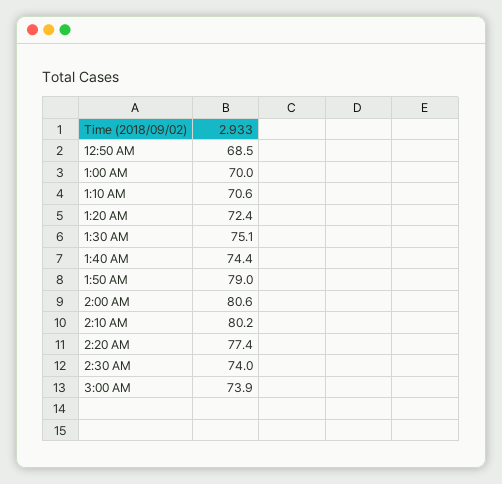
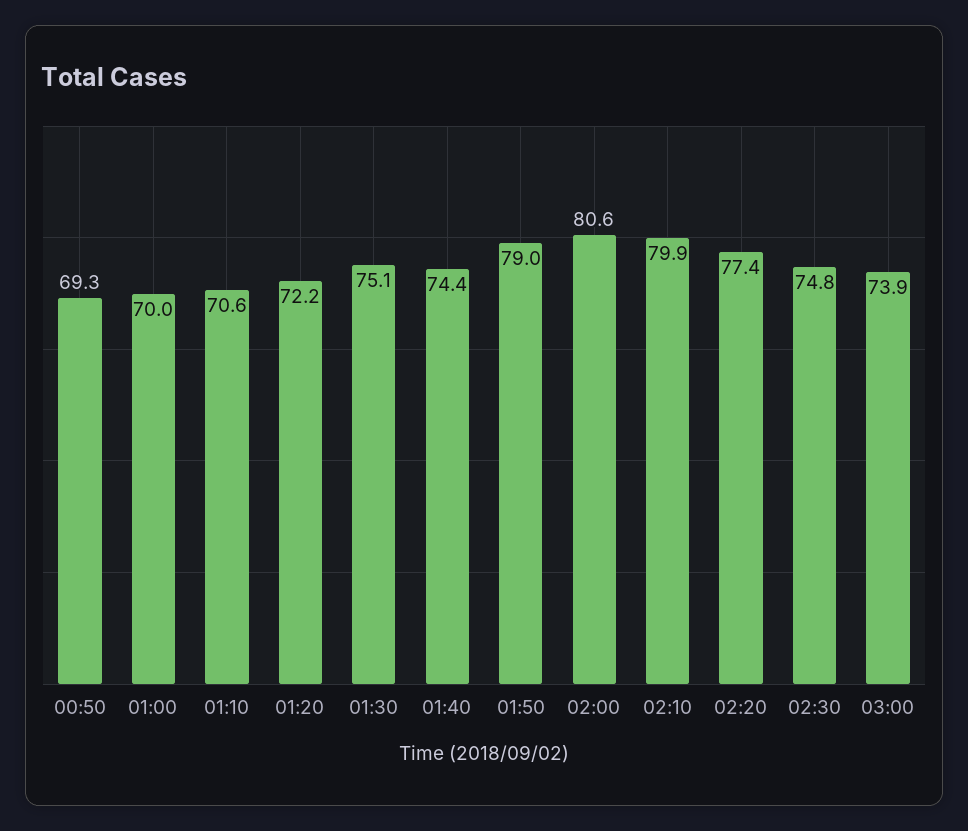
12:50 AM: 68.5 -> 69.3
1:20 AM: 72.4 -> 72.2
2:10 AM: 80.2 -> 79.9
2:30 AM: 74 -> 74.8

